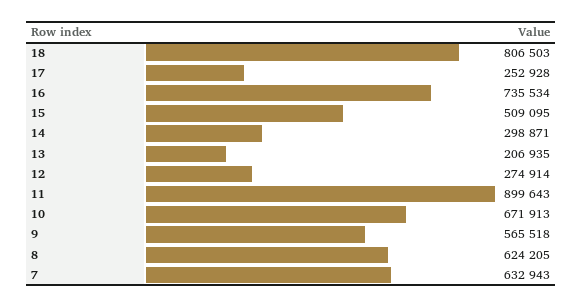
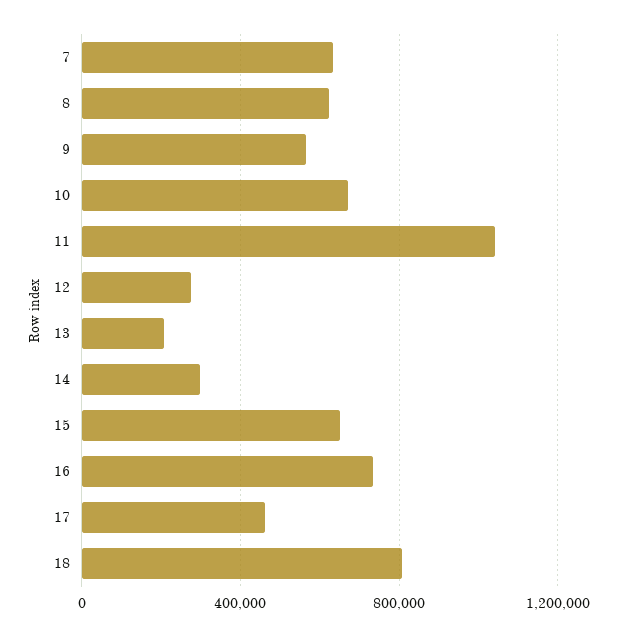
17: 252928 -> 450000
15: 509095 -> 650000
11: 899643 -> 1050000

